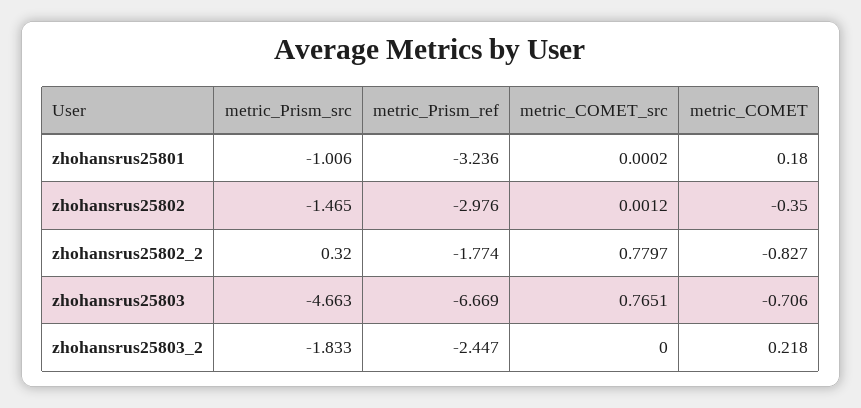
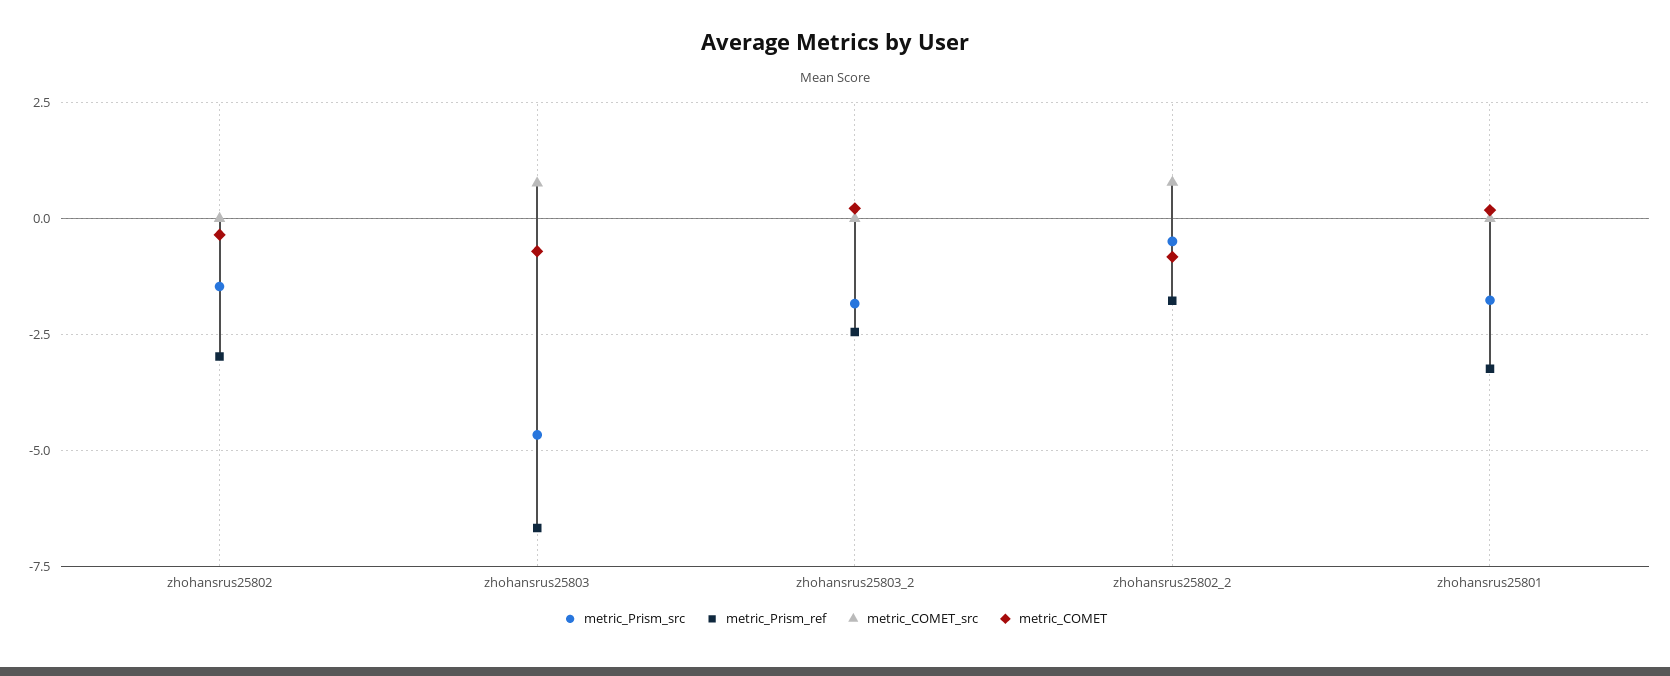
metric_Prism_src, zhohansrus25801: -1.006 -> -1.75
metric_Prism_src, zhohansrus25802_2: 0.32 -> -0.5

